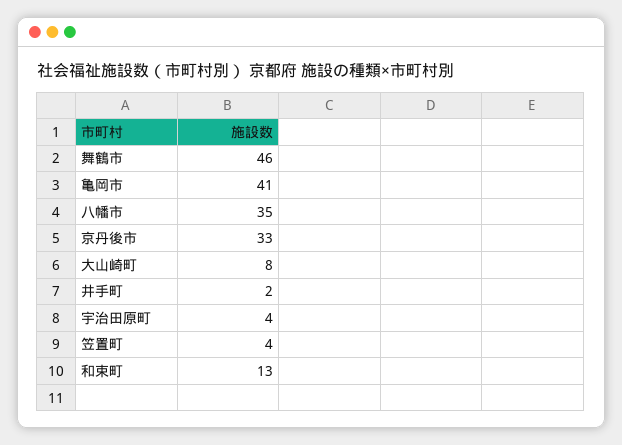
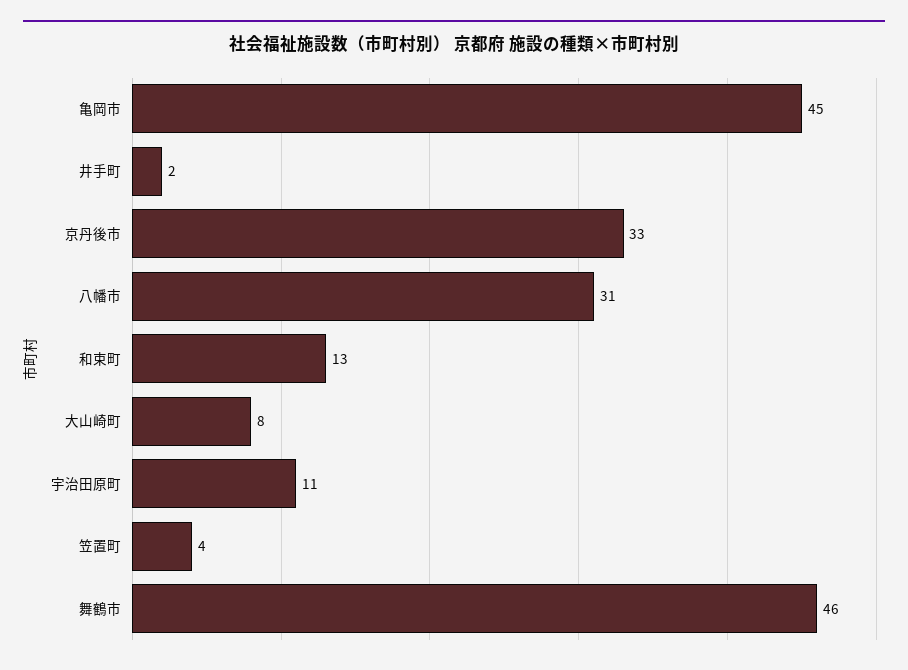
亀岡市: 41 -> 45
八幡市: 35 -> 31
宇治田原町: 4 -> 11

